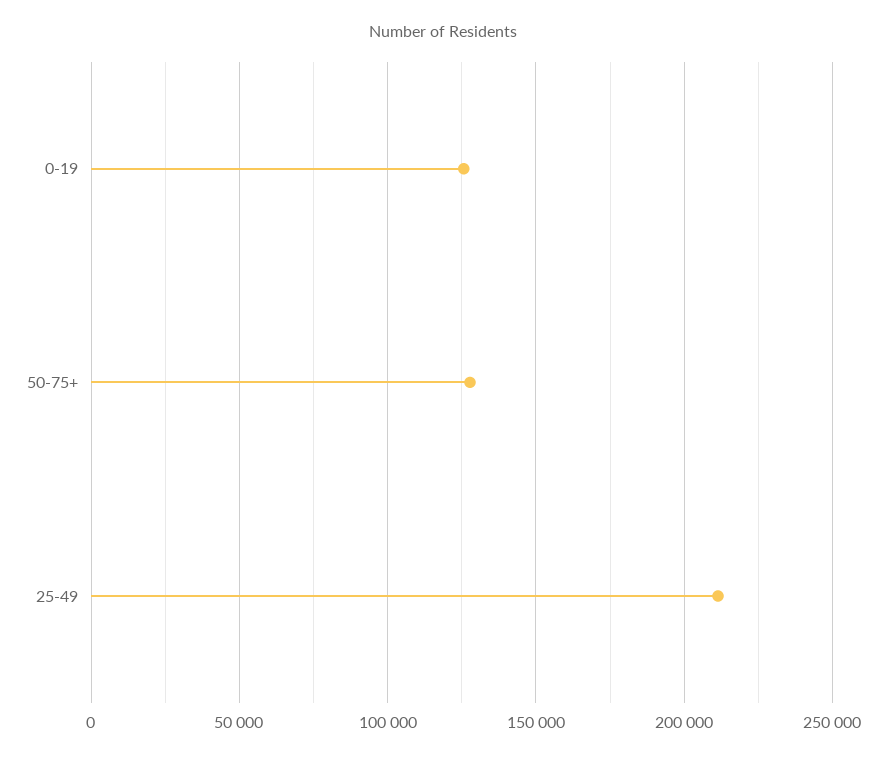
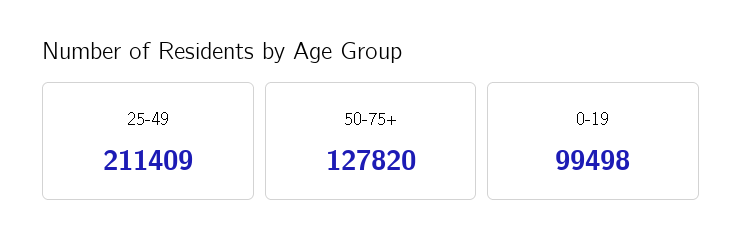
0-19: 125000 -> 99498

